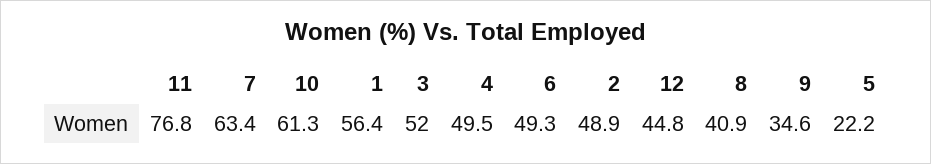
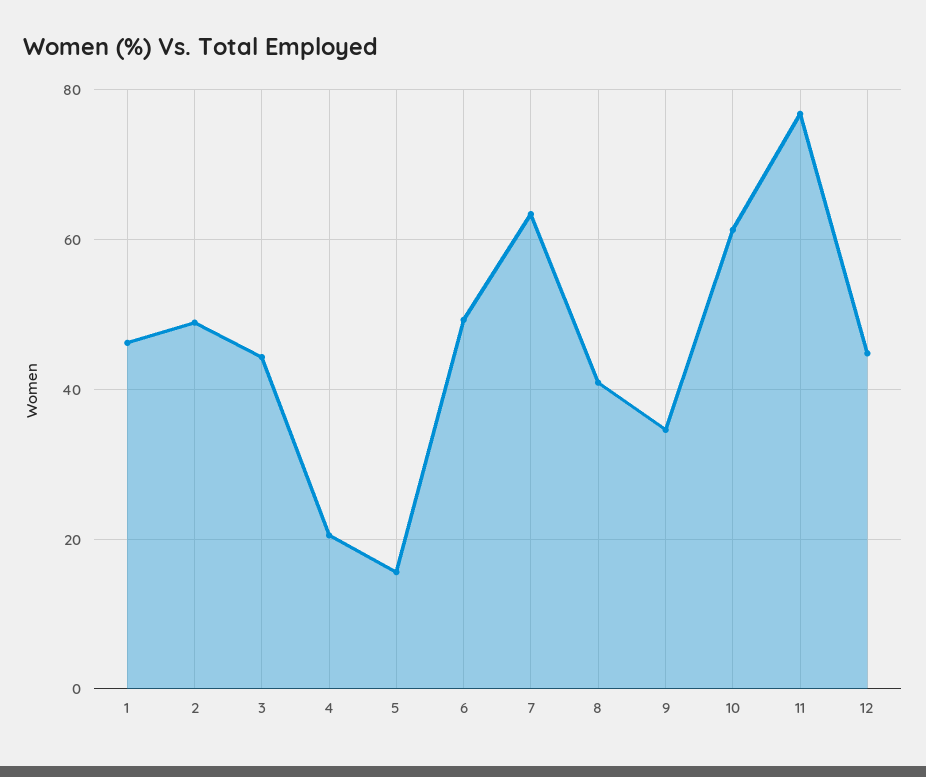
1: 56.4 -> 46
3: 52 -> 44
4: 49.5 -> 20
5: 22.2 -> 16

